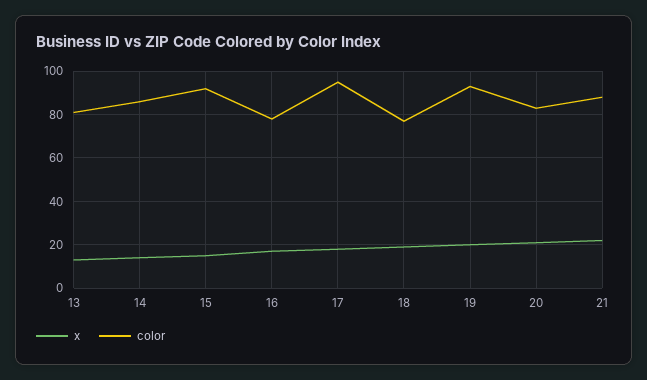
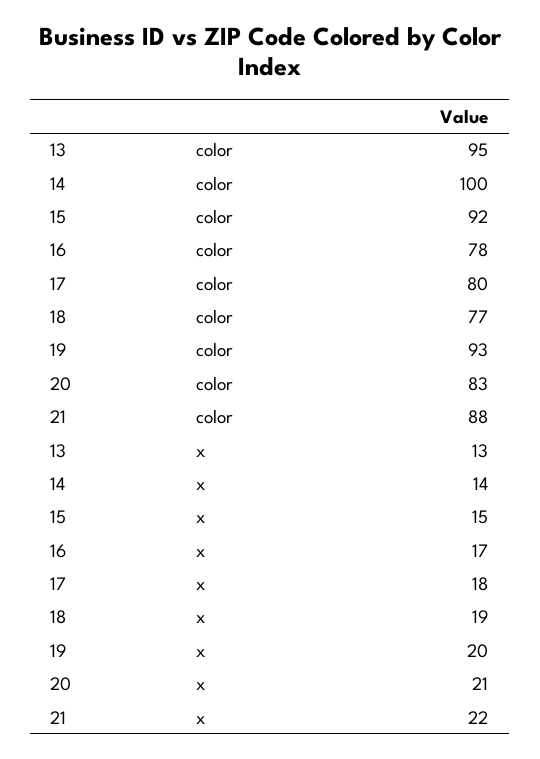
color, 13: 80 -> 95
color, 14: 85 -> 100
color, 17: 95 -> 80

